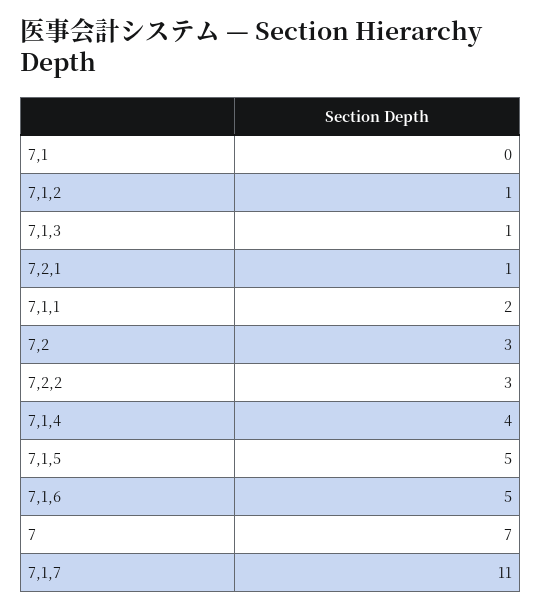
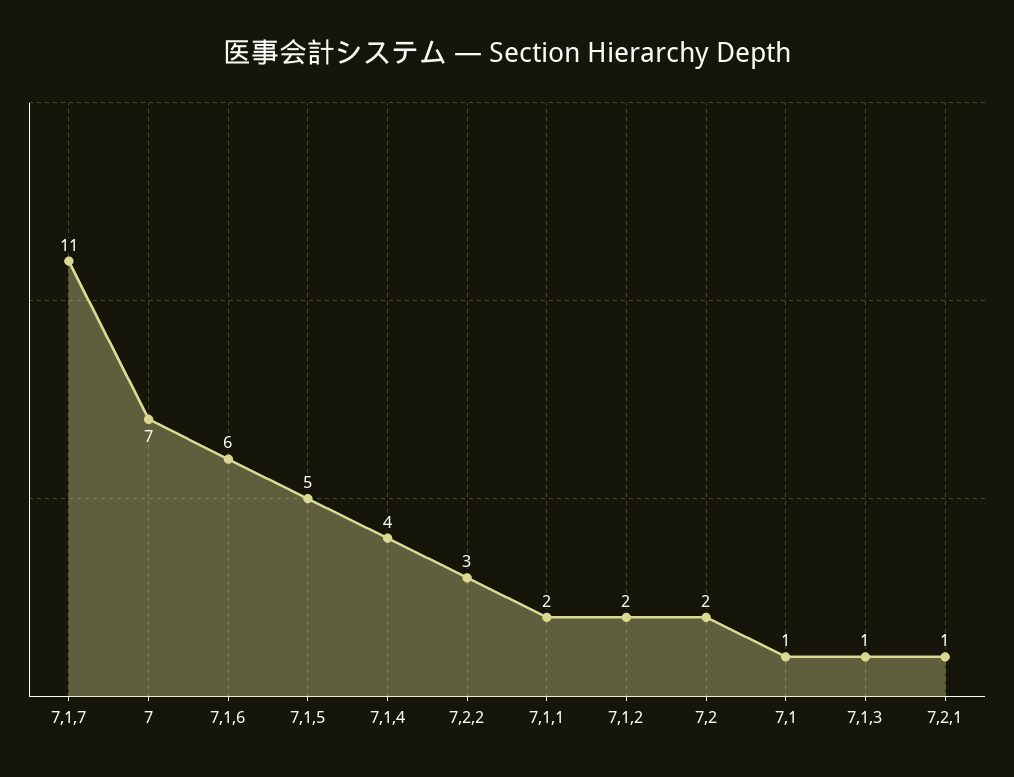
7,1: 0 -> 1
7,1,2: 1 -> 2
7,2: 3 -> 2
7,1,6: 5 -> 6

